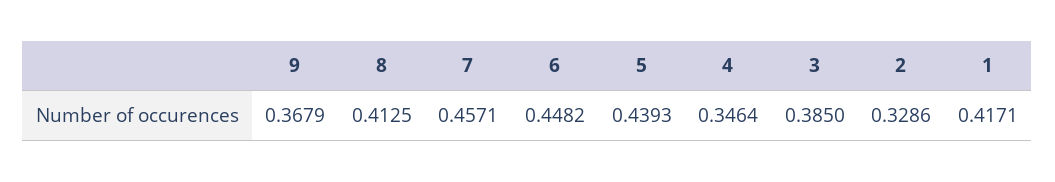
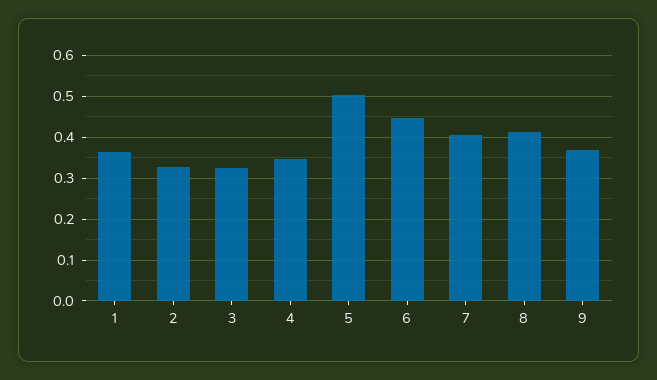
7: 0.4571 -> 0.4
5: 0.4393 -> 0.5
3: 0.385 -> 0.32
1: 0.4171 -> 0.36

